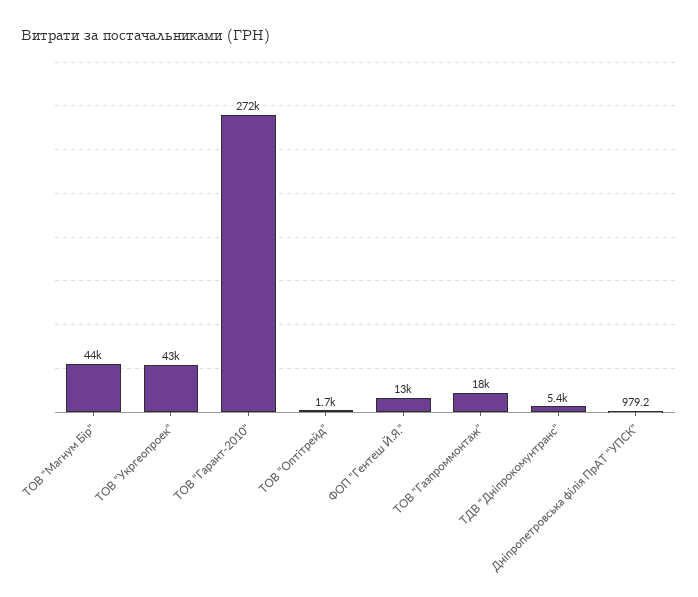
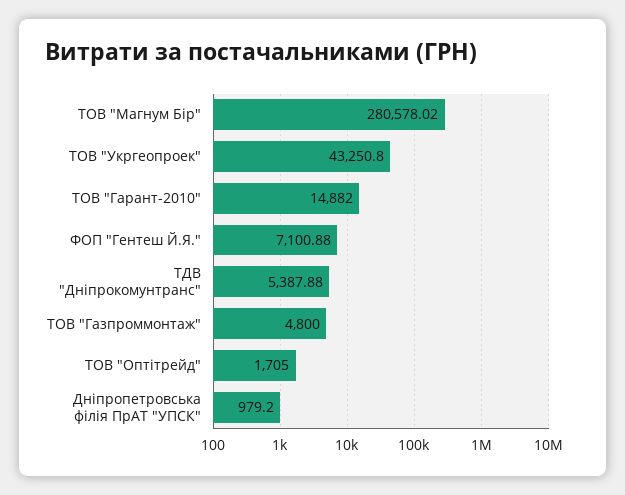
ТОВ "Магнум Бір": 44000 -> 280578.02
ТОВ "Гарант-2010": 272000 -> 14882
ФОП "Гентеш Й.Я.": 13000 -> 7100.88
ТОВ "Газпроммонтаж": 18000 -> 4800

